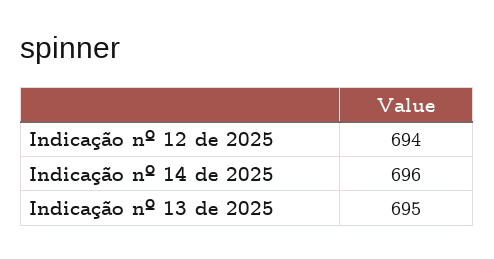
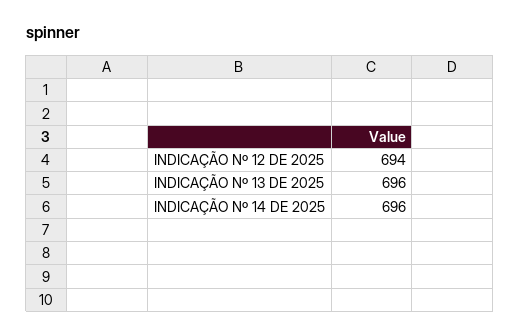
Indicação nº 13 de 2025: 695 -> 696

